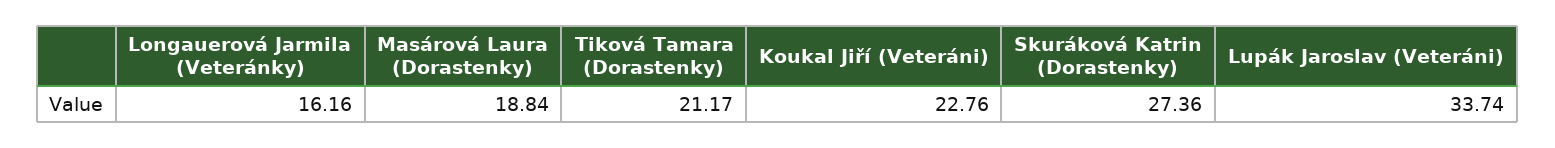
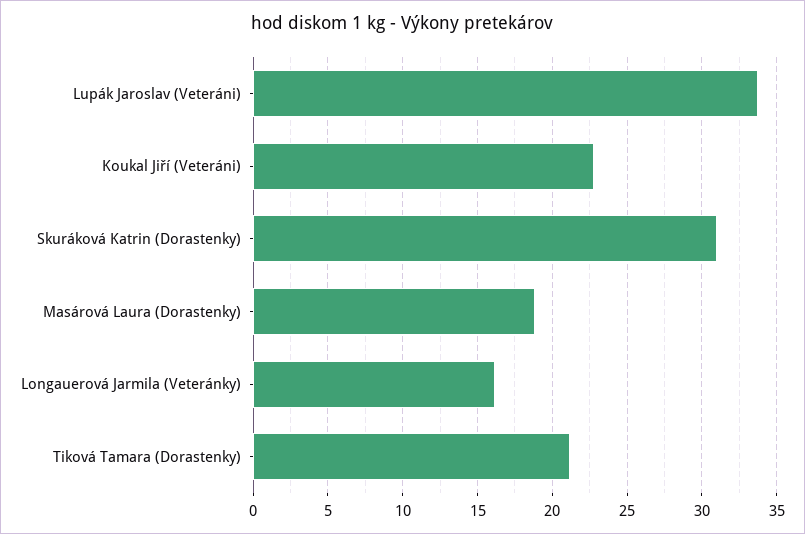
Skuráková Katrin (Dorastenky): 27.36 -> 31

